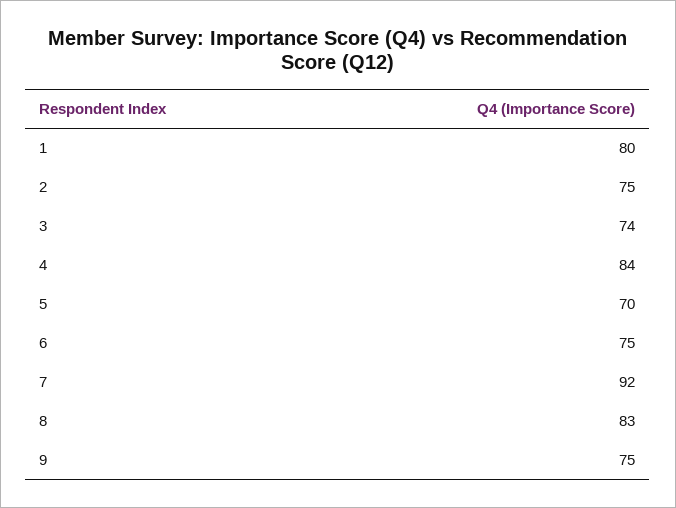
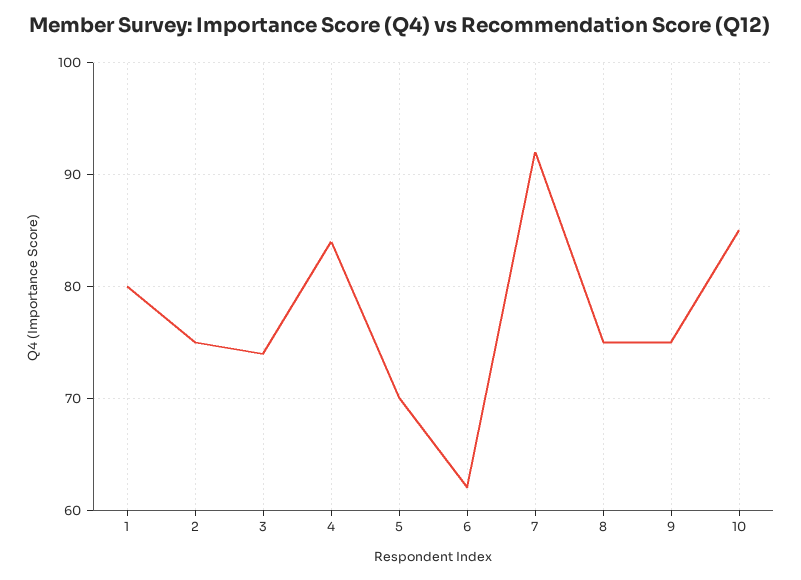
6: 75 -> 62
8: 83 -> 75
10: none -> 85

